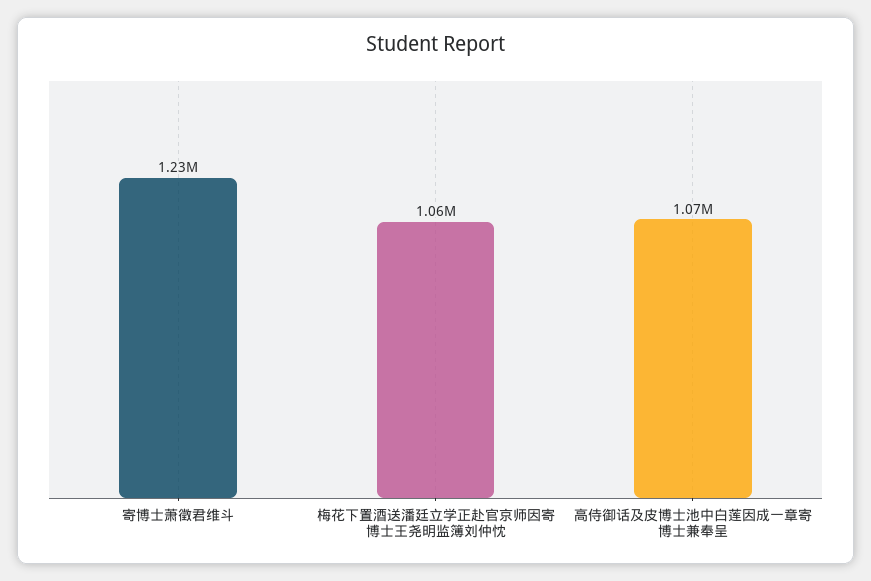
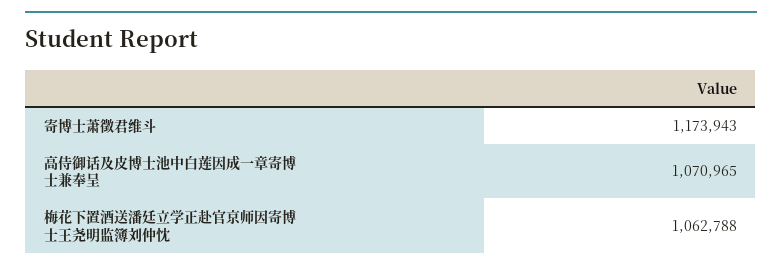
寄博士萧徵君维斗: 1230000 -> 1173943

